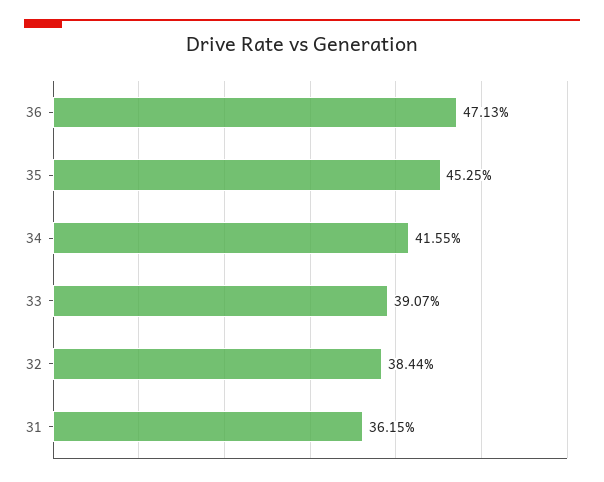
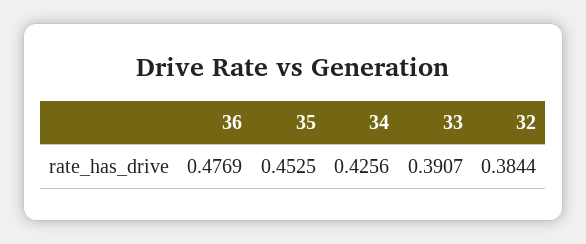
36: 0.4713 -> 0.4769
34: 0.4155 -> 0.4256
31: 0.3615 -> none

